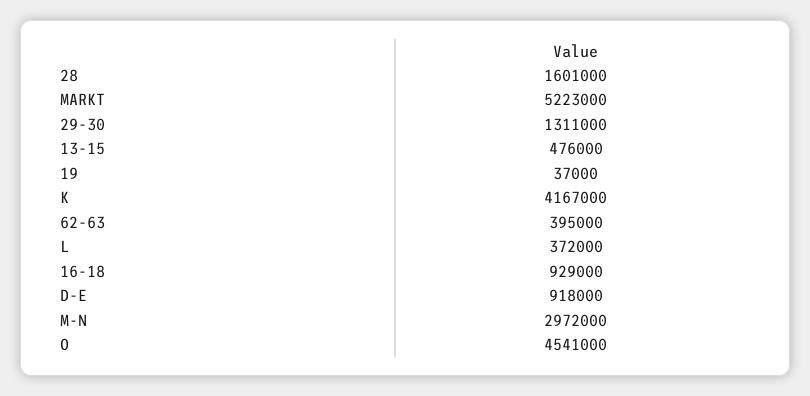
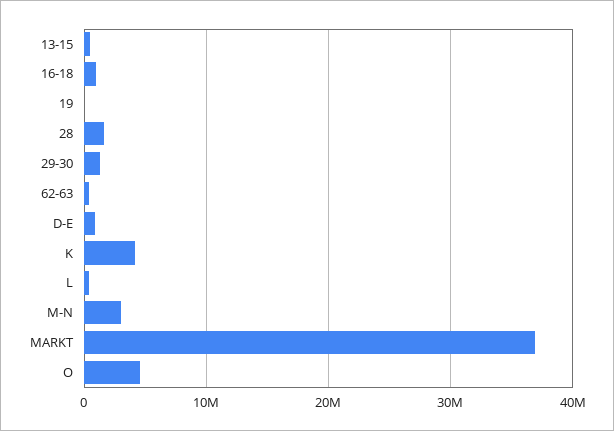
MARKT: 5223000 -> 37000000

